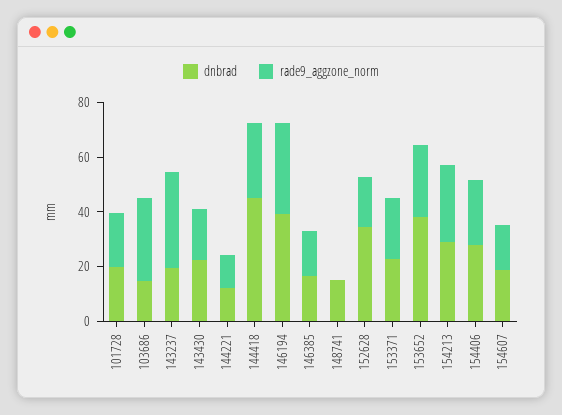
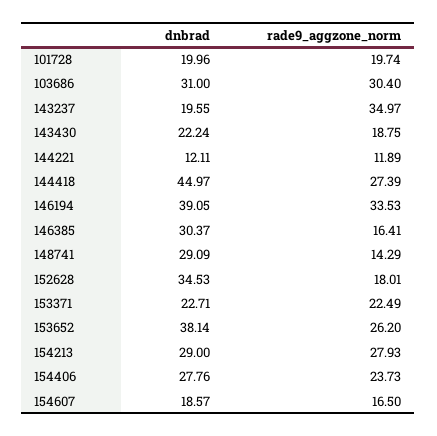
dnbrad, 103686: 15 -> 31
dnbrad, 146385: 15 -> 30.37
dnbrad, 148741: 15 -> 29.09
rade9_aggzone_norm, 148741: 0 -> 14.29

